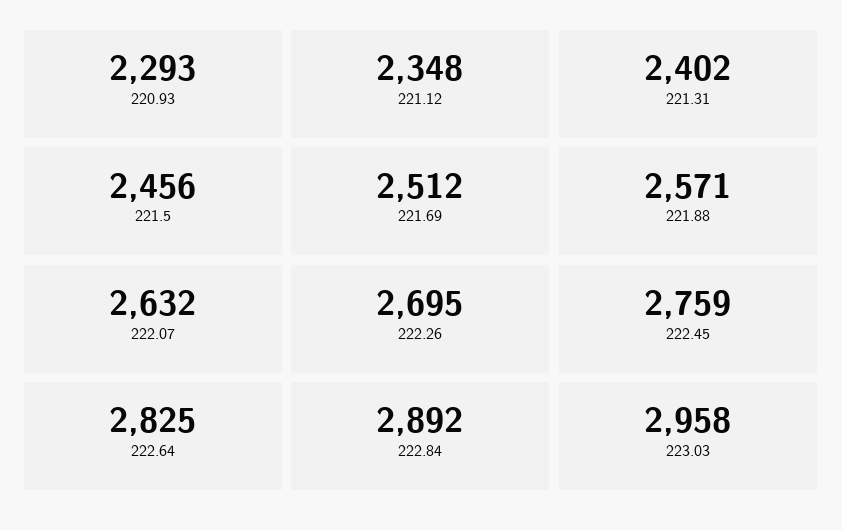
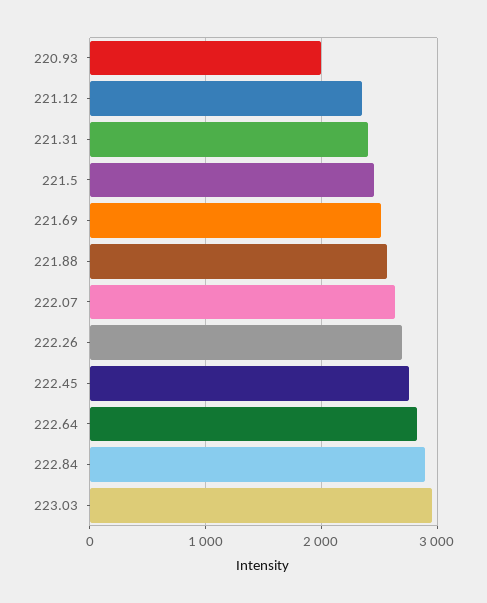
220.93: 2293 -> 2000

